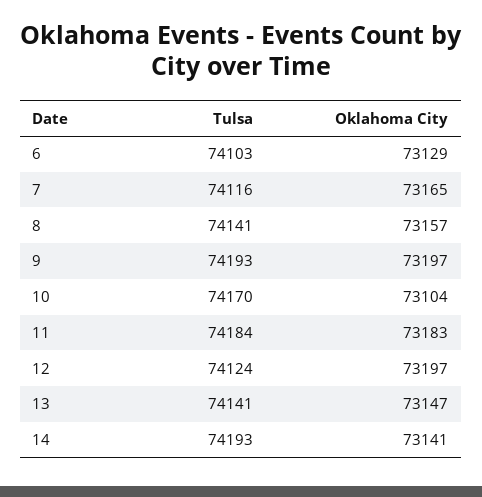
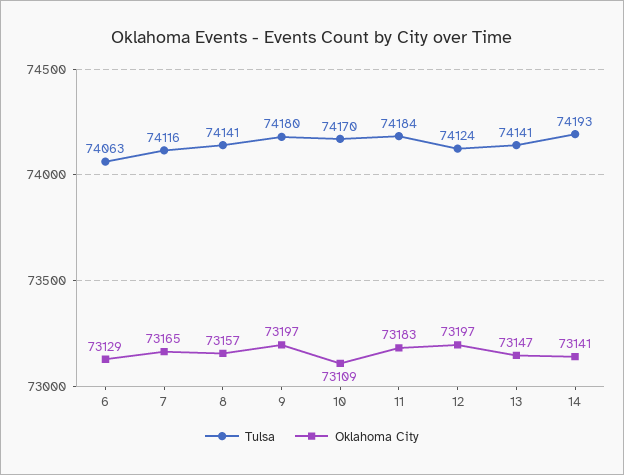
Tulsa, 6: 74103 -> 74063
Tulsa, 9: 74193 -> 74180
Oklahoma City, 10: 73104 -> 73109

